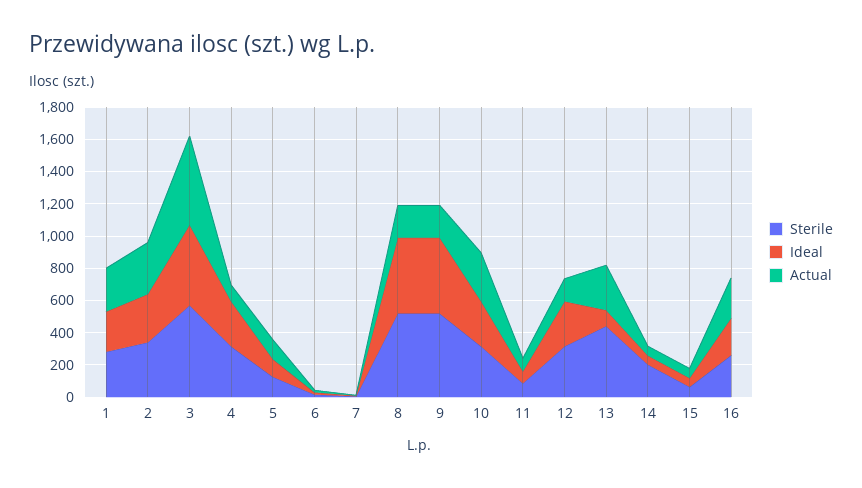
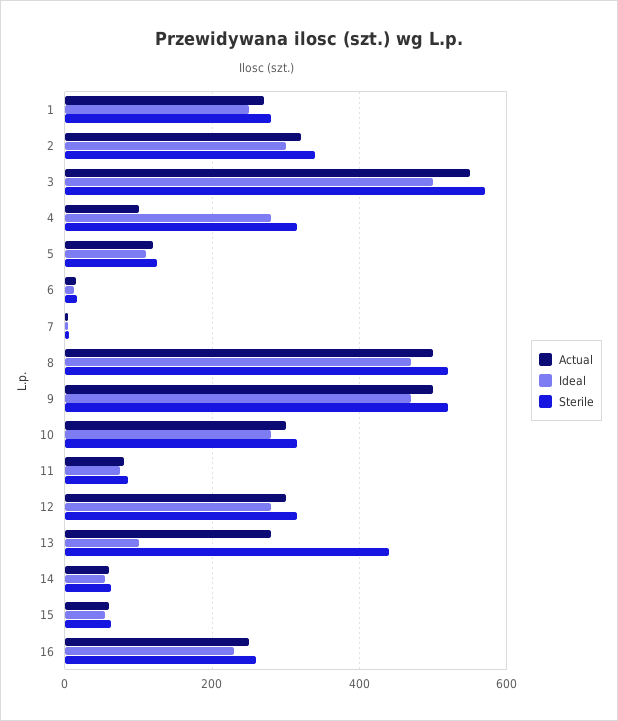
Actual, 8: 200 -> 500
Actual, 9: 200 -> 500
Actual, 12: 150 -> 300
Sterile, 14: 200 -> 60

